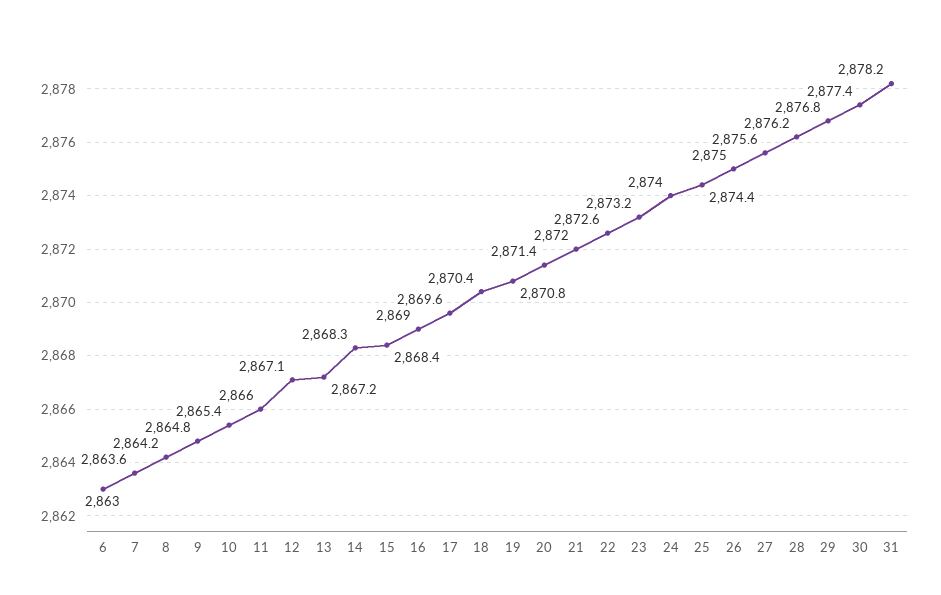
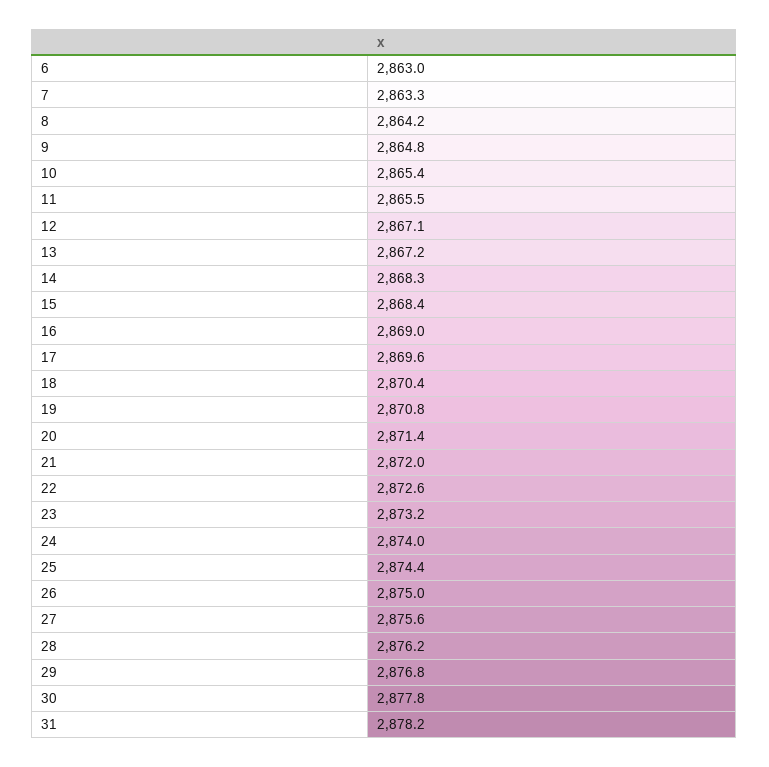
7: 2863.6 -> 2863.3
11: 2866 -> 2865.5
30: 2877.4 -> 2877.8

